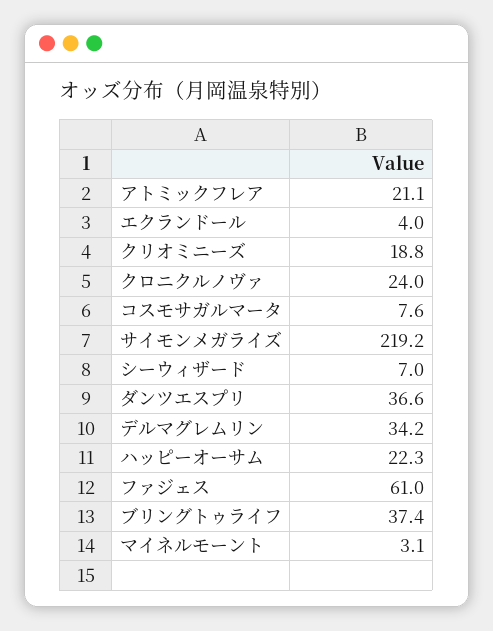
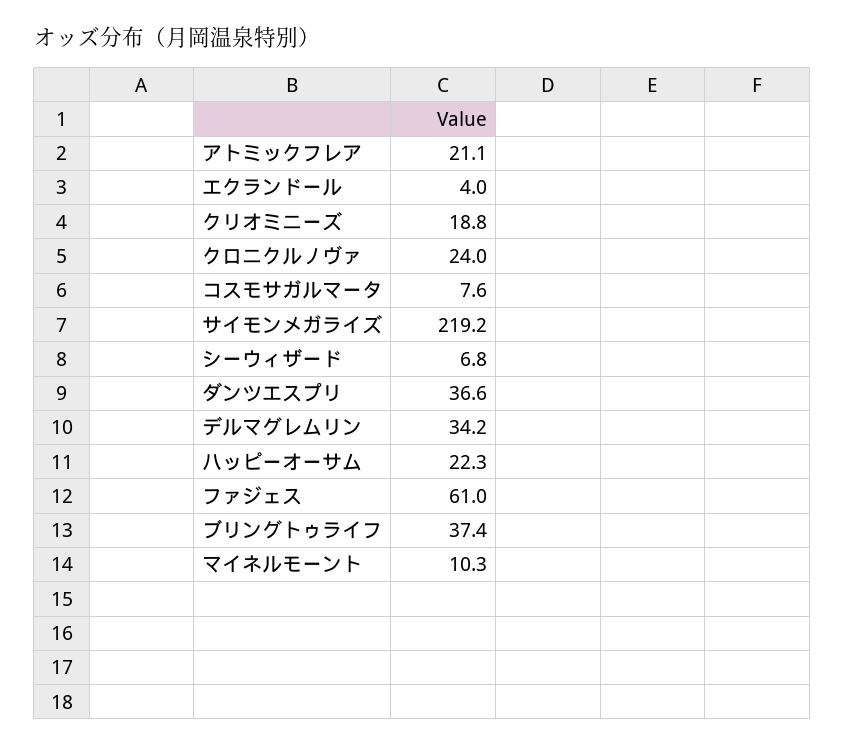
シーウィザード: 7 -> 6.8
マイネルモーント: 3.1 -> 10.3

